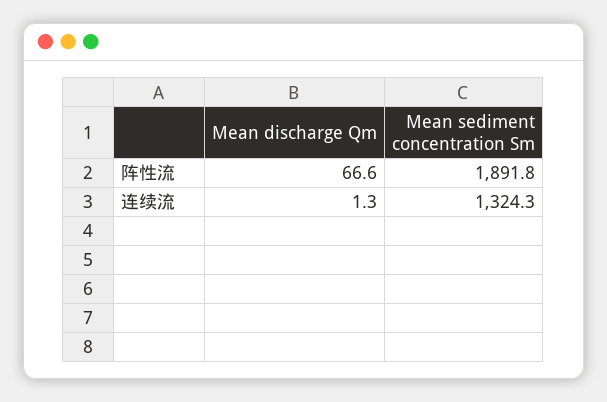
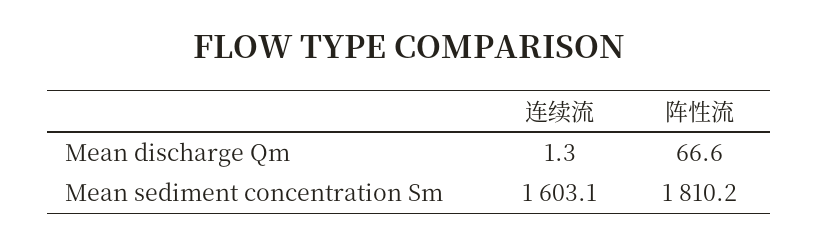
Mean sediment concentration Sm, 阵性流: 1891.8 -> 1810.2
Mean sediment concentration Sm, 连续流: 1324.3 -> 1603.1

